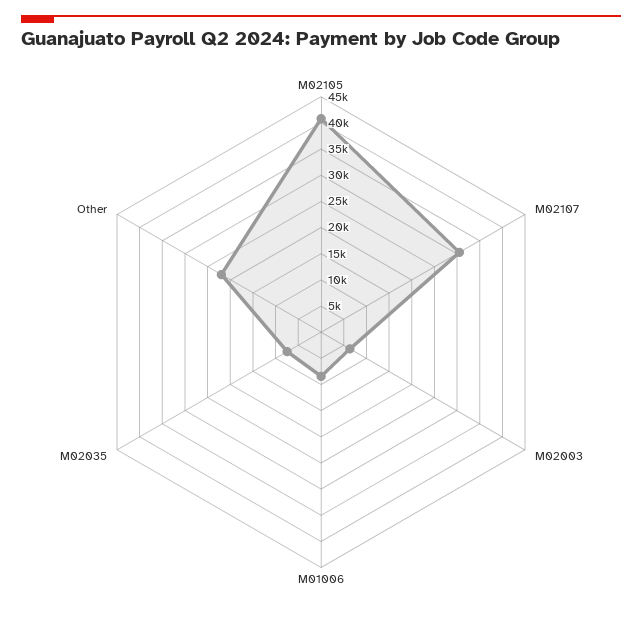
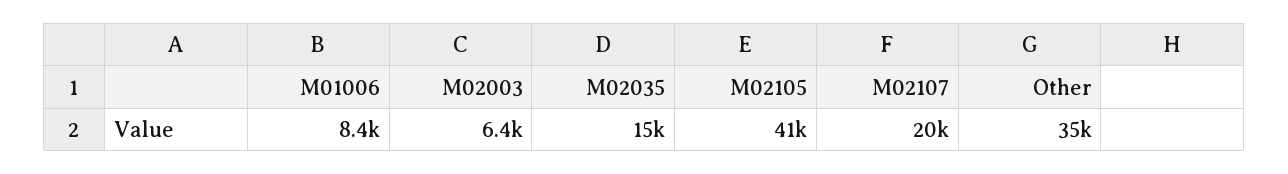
M02107: 30000 -> 20000
M02035: 7500 -> 15000
Other: 22500 -> 35000

